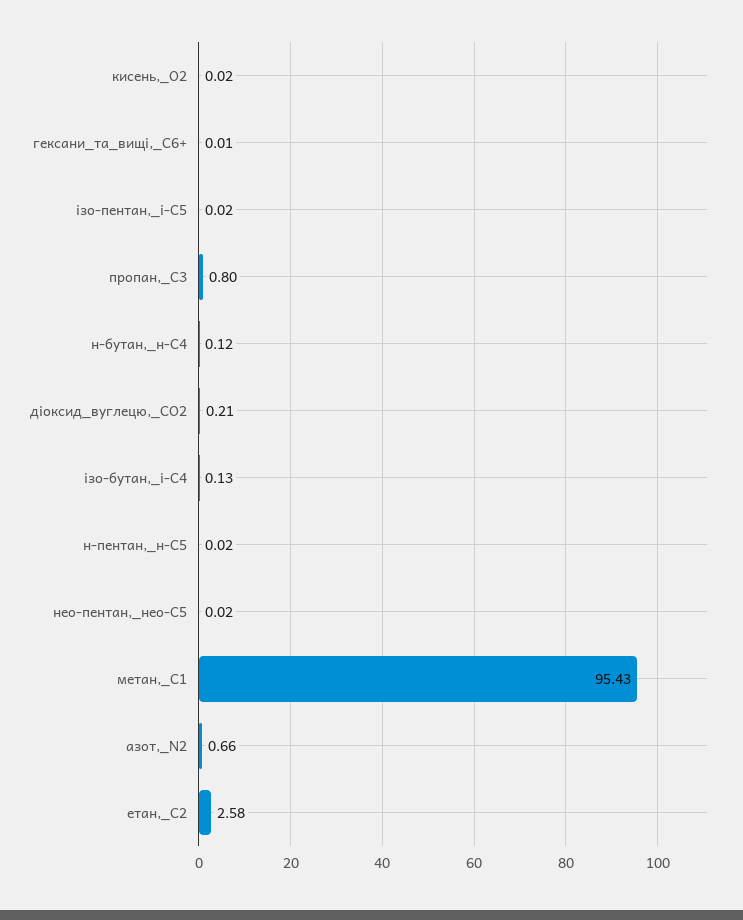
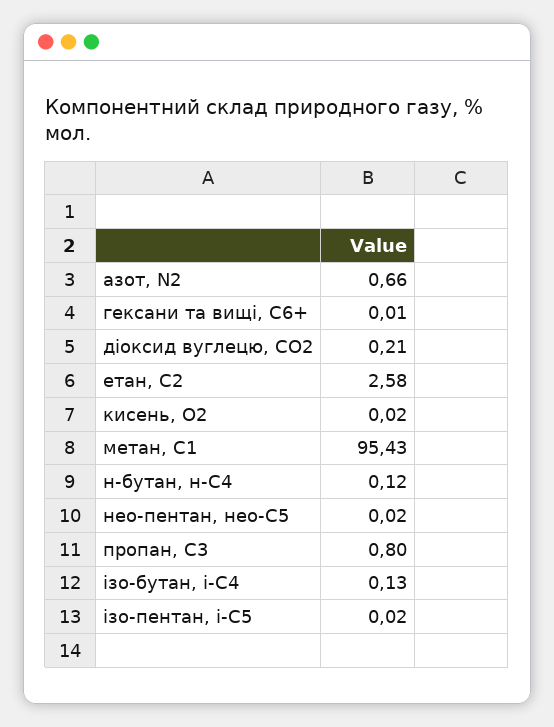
н-пентан,_н-С5: 0.02 -> none

